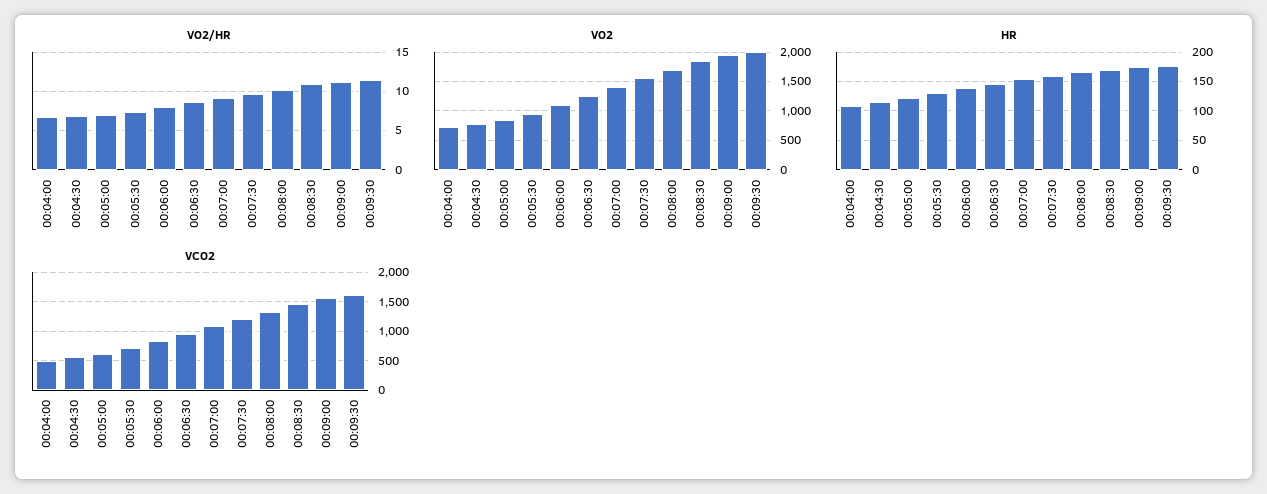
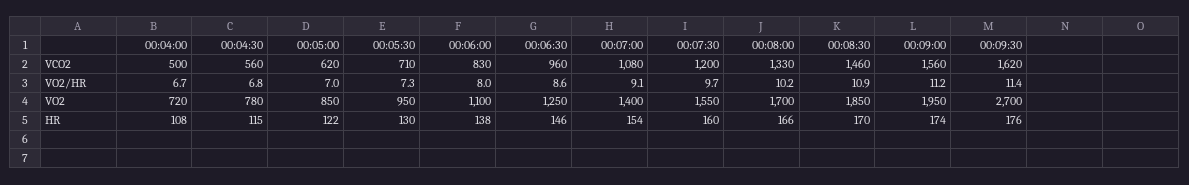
VO2, 00:09:30: 2000 -> 2700

